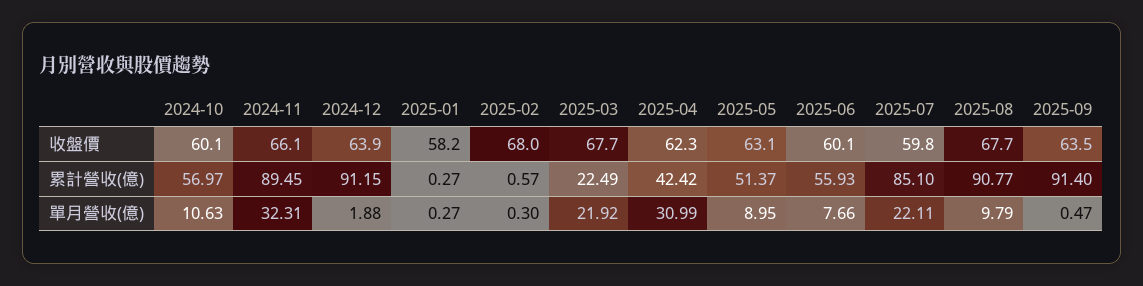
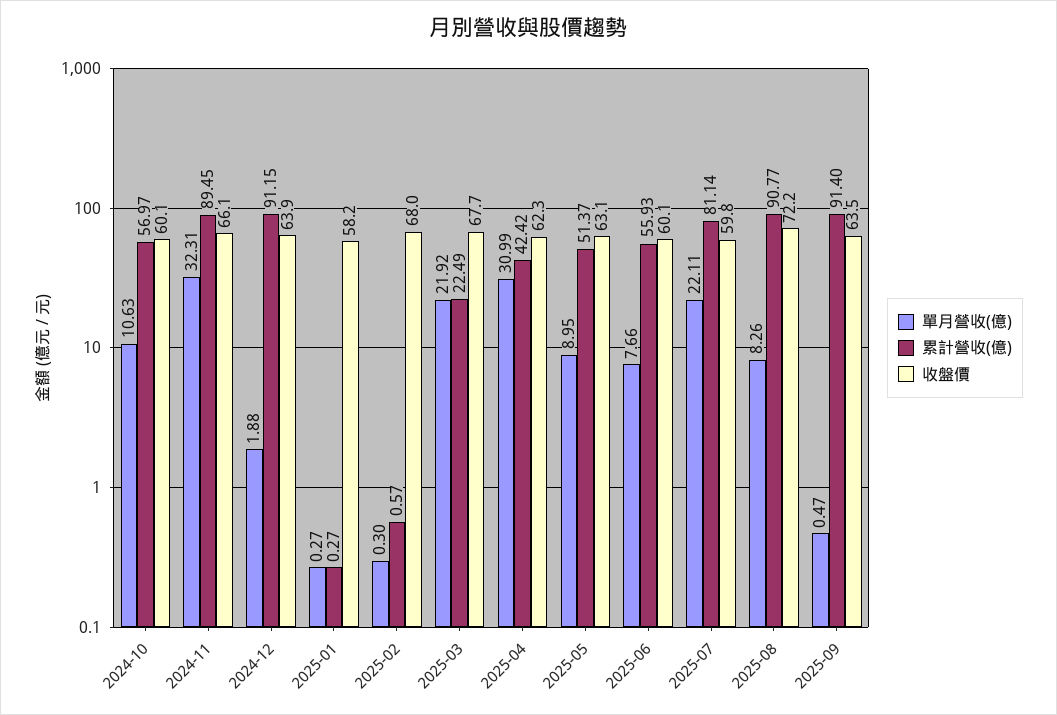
收盤價, 2025-08: 67.7 -> 72.2
累計營收(億), 2025-07: 85.1 -> 81.14
單月營收(億), 2025-08: 9.79 -> 8.26

